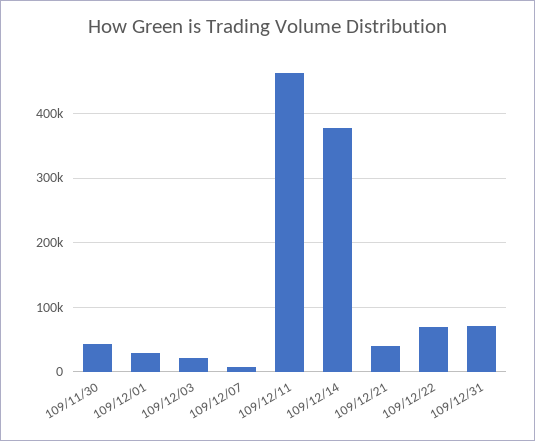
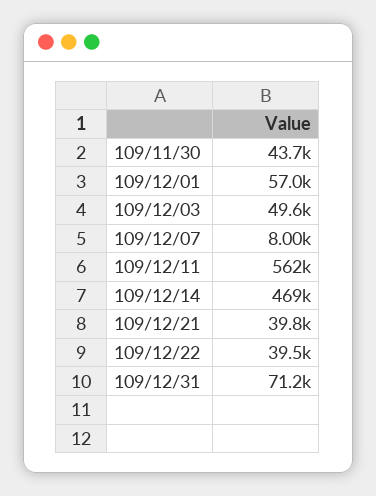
109/12/01: 30000 -> 57000
109/12/03: 20000 -> 49600
109/12/11: 460000 -> 562000
109/12/14: 380000 -> 469000
109/12/22: 70000 -> 39500

